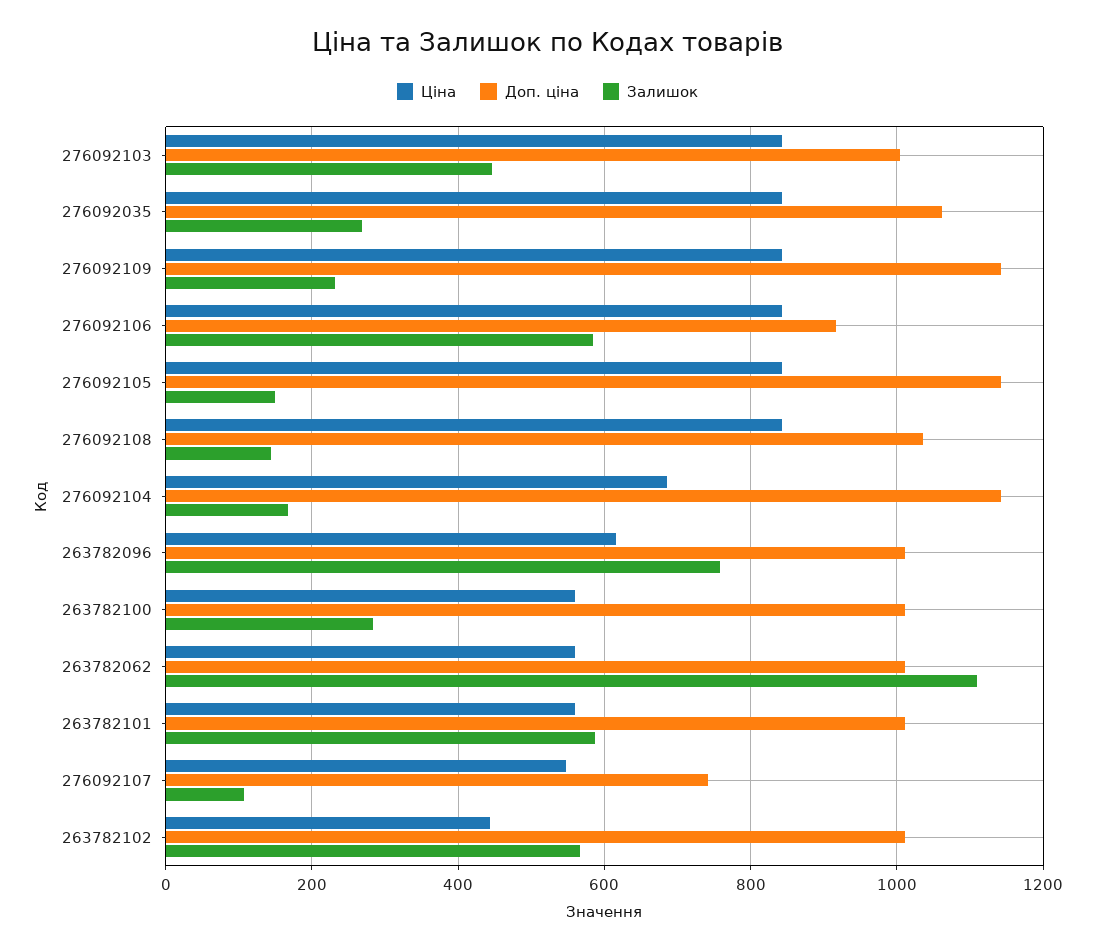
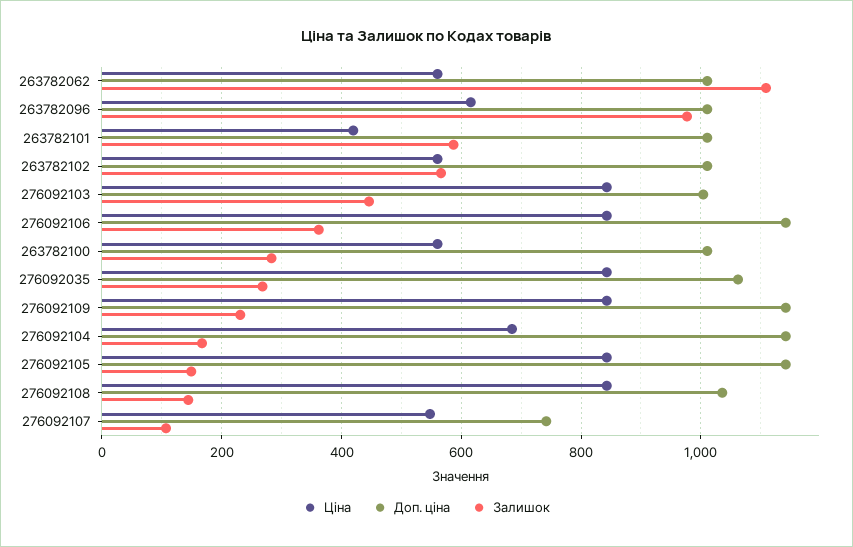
Доп. ціна, 276092106: 920 -> 1140
Залишок, 276092106: 580 -> 360
Залишок, 263782096: 760 -> 980
Ціна, 263782101: 560 -> 420
Ціна, 263782102: 440 -> 560

